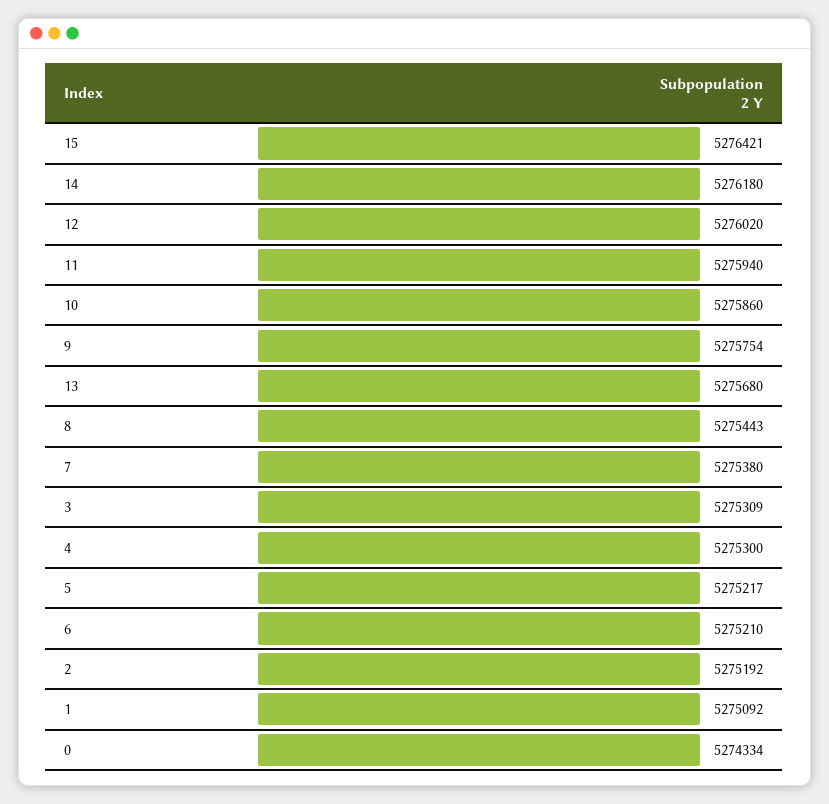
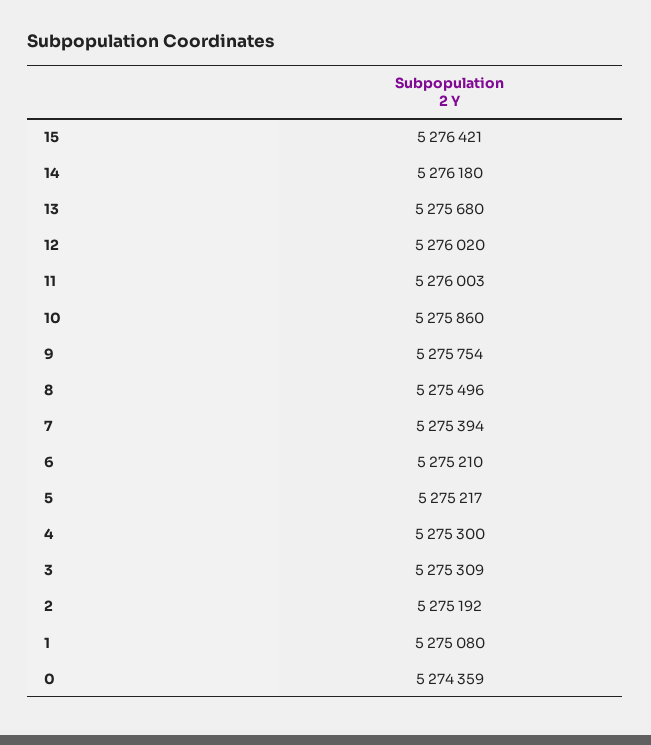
11: 5275940 -> 5276003
8: 5275443 -> 5275496
7: 5275380 -> 5275394
1: 5275092 -> 5275080
0: 5274334 -> 5274359

